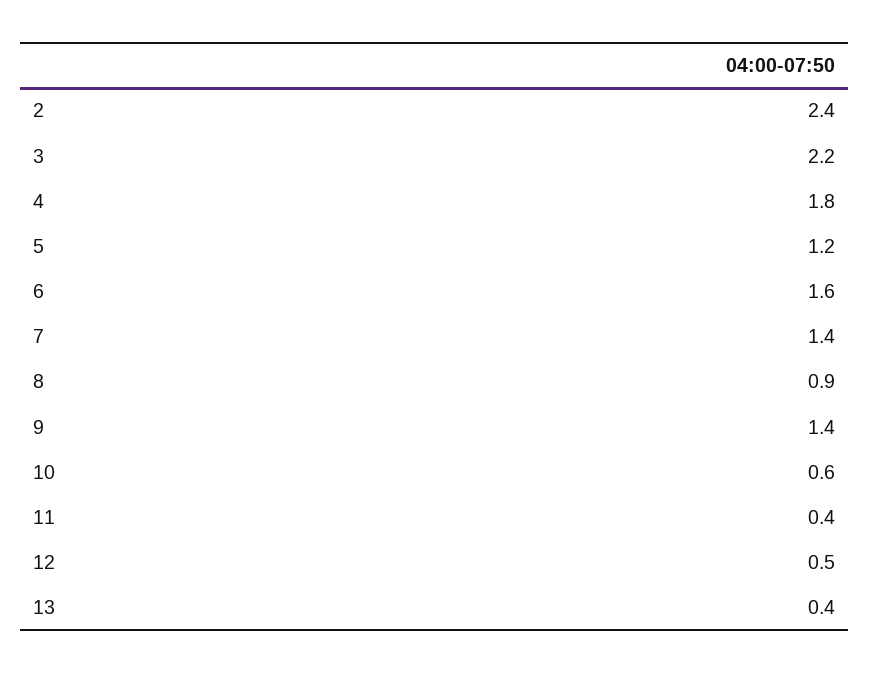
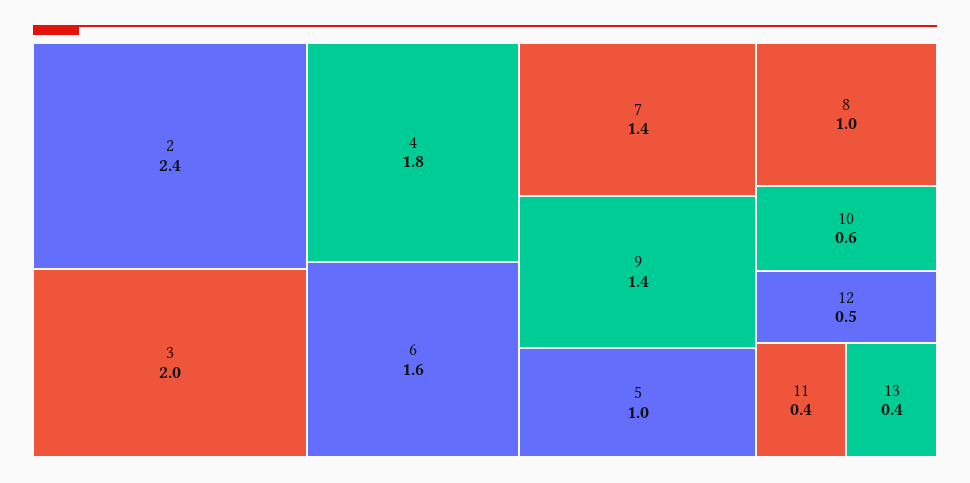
3: 2.2 -> 2
5: 1.2 -> 1
8: 0.9 -> 1

